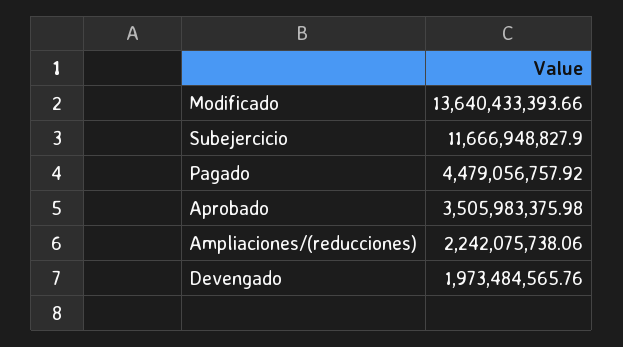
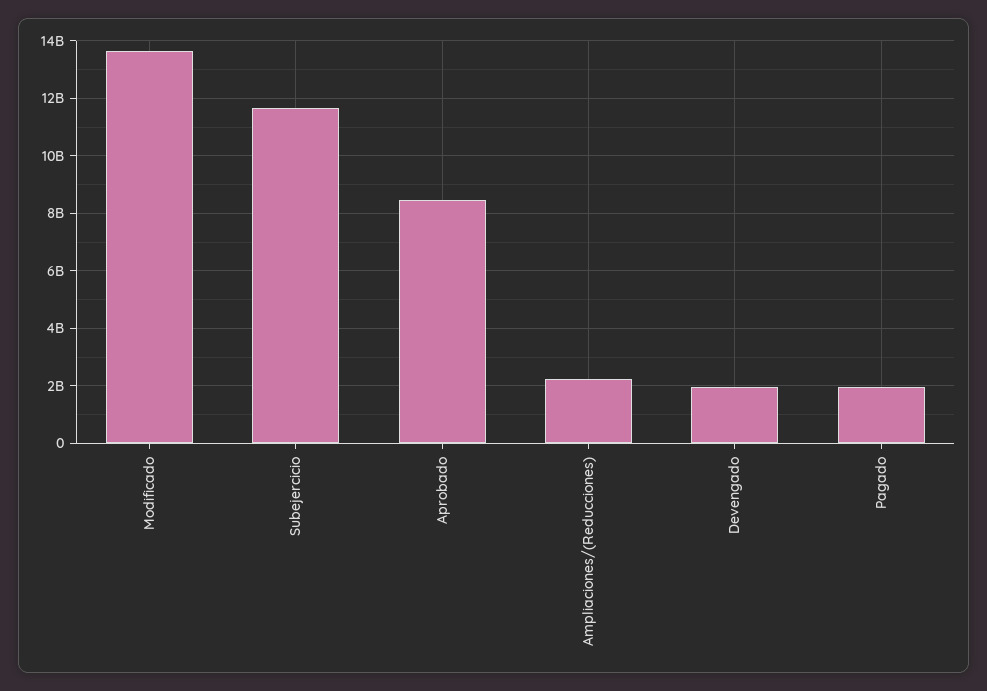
Pagado: 4479056757.92 -> 2000000000
Aprobado: 3505983375.98 -> 8500000000

